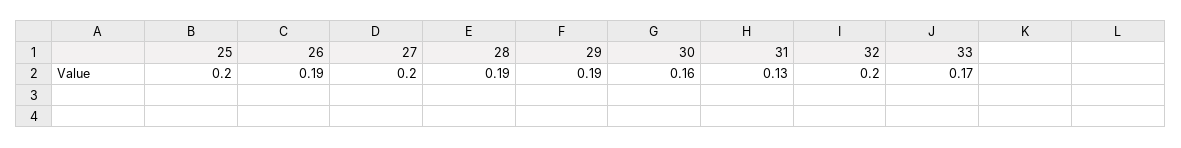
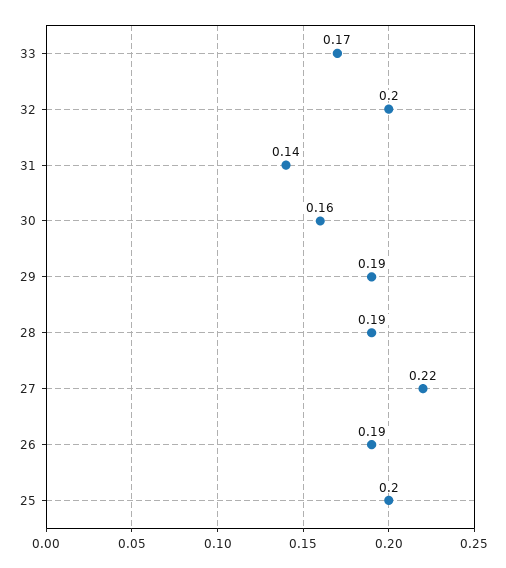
27: 0.2 -> 0.22
31: 0.13 -> 0.14

